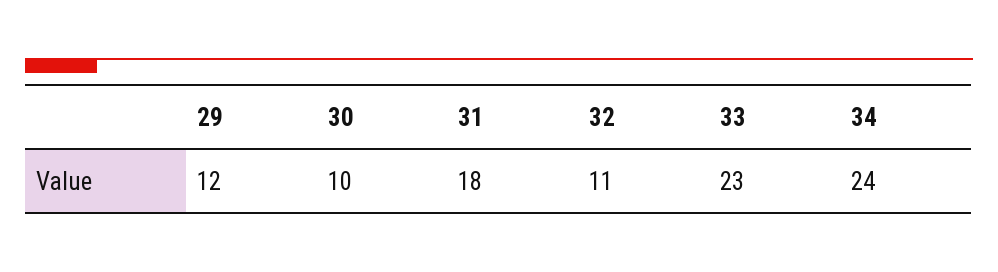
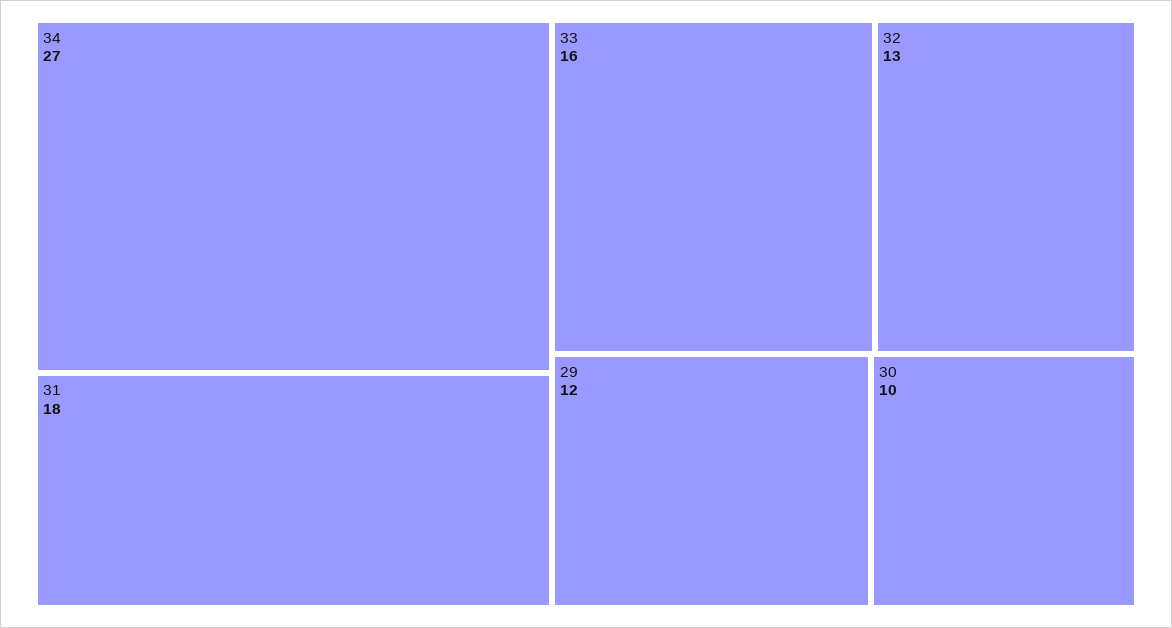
32: 11 -> 13
33: 23 -> 16
34: 24 -> 27

